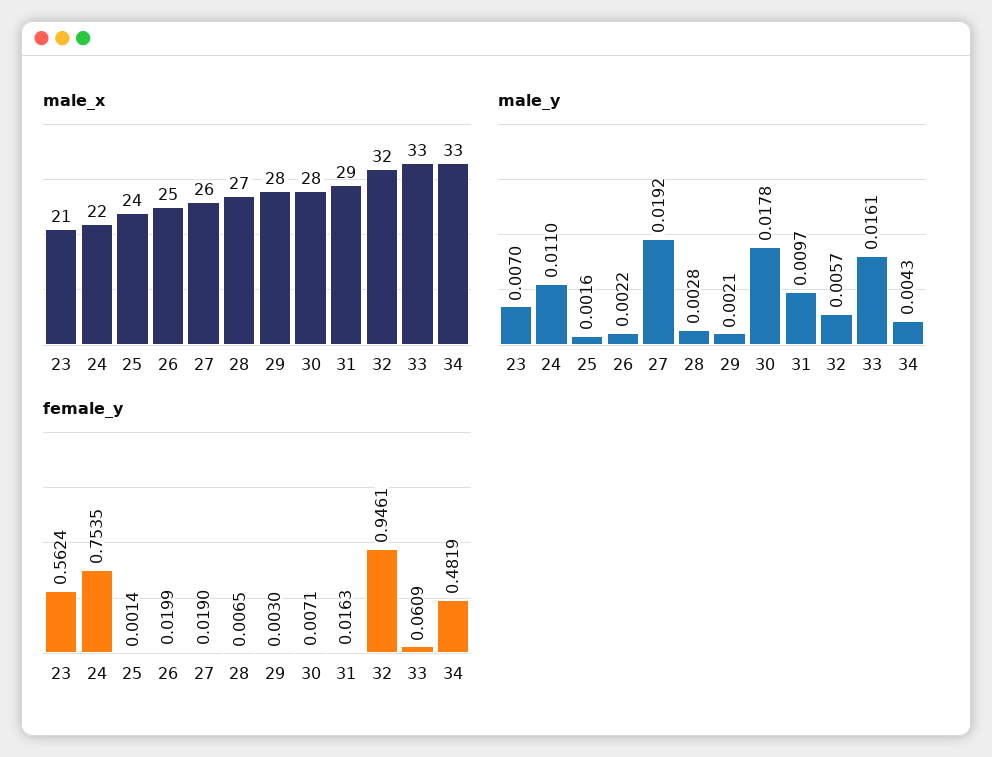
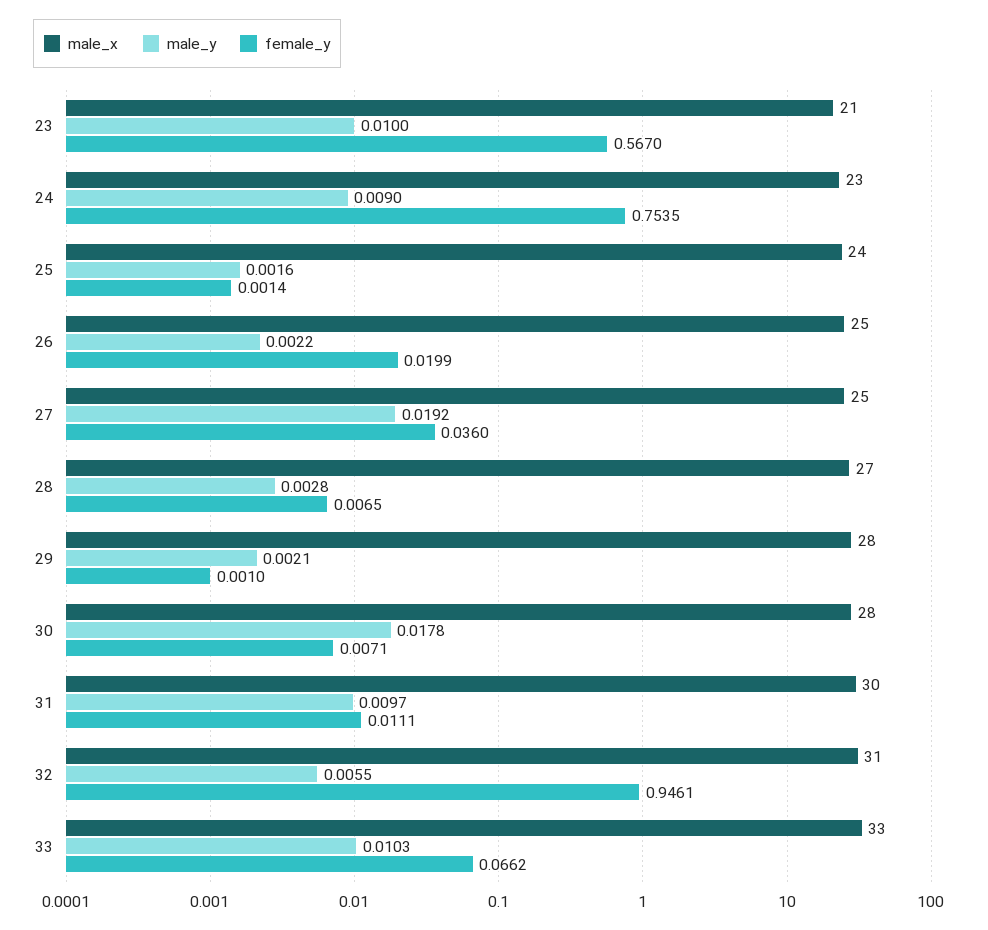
male_x, 24: 22 -> 23
male_x, 27: 26 -> 25
male_x, 31: 29 -> 30
male_x, 32: 32 -> 31
male_x, 34: 33 -> none
male_y, 23: 0.007 -> 0.01
male_y, 24: 0.011 -> 0.009
male_y, 32: 0.0057 -> 0.0055
male_y, 33: 0.0161 -> 0.0103
male_y, 34: 0.0043 -> none
female_y, 23: 0.5624 -> 0.567
female_y, 27: 0.019 -> 0.036
female_y, 29: 0.003 -> 0.001
female_y, 31: 0.0163 -> 0.0111
female_y, 33: 0.0609 -> 0.0662
female_y, 34: 0.4819 -> none

